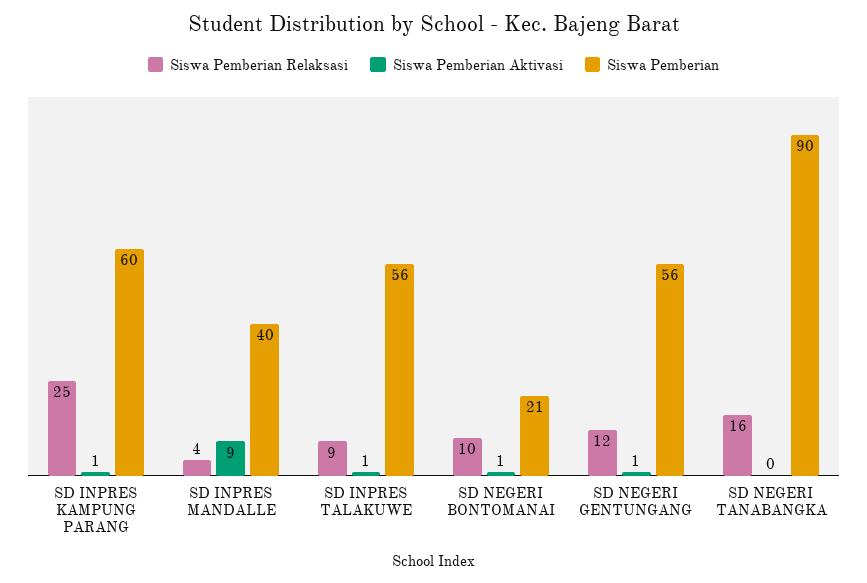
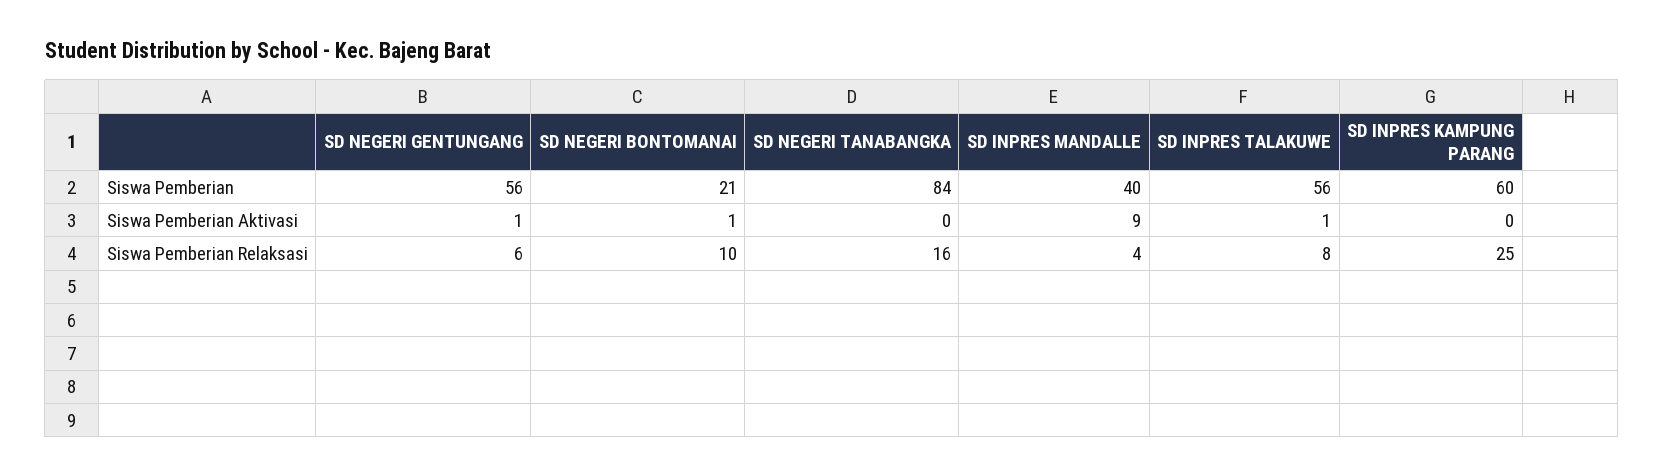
Siswa Pemberian Aktivasi, SD INPRES KAMPUNG PARANG: 1 -> 0
Siswa Pemberian Relaksasi, SD INPRES TALAKUWE: 9 -> 8
Siswa Pemberian Relaksasi, SD NEGERI GENTUNGANG: 12 -> 6
Siswa Pemberian, SD NEGERI TANABANGKA: 90 -> 84

